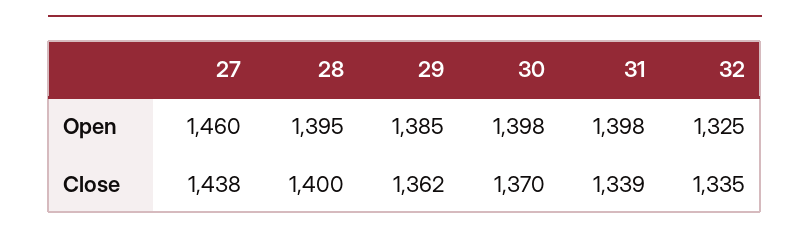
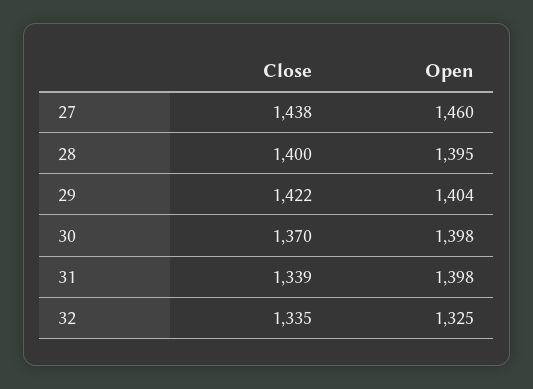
29, Open: 1385 -> 1404
29, Close: 1362 -> 1422

